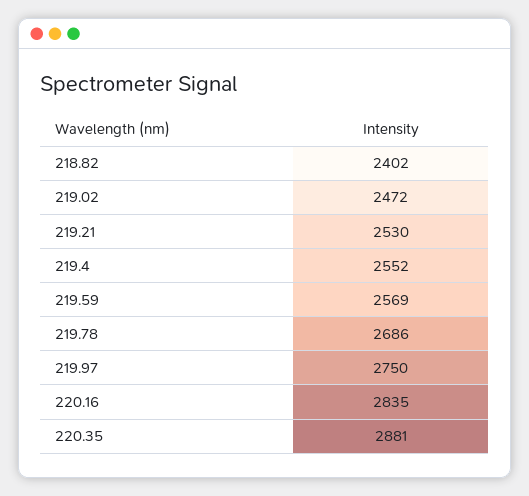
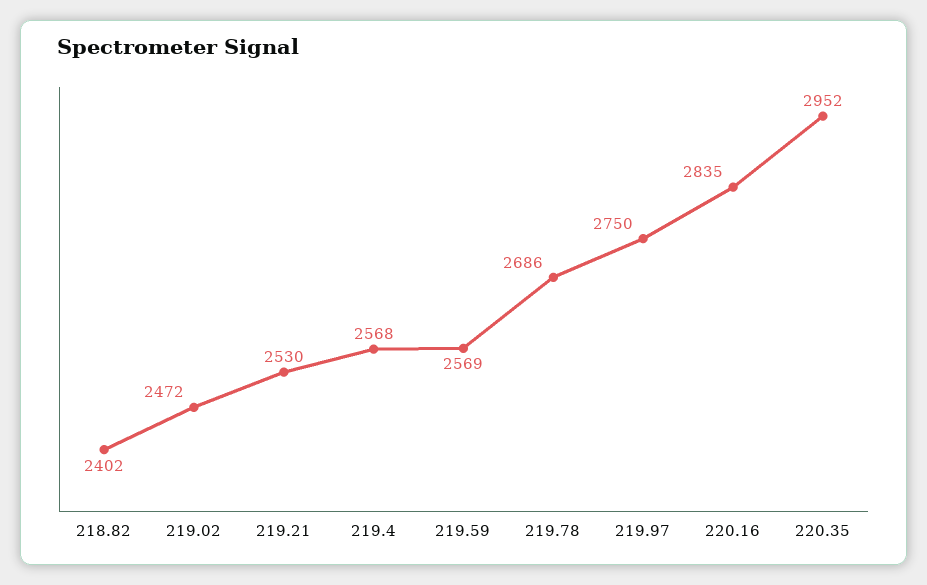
219.4: 2552 -> 2568
220.35: 2881 -> 2952

